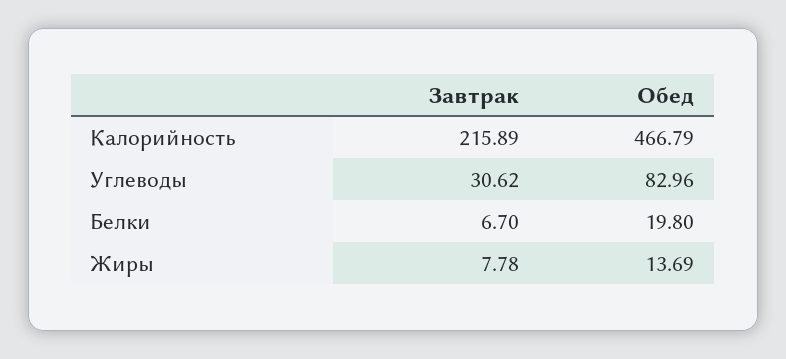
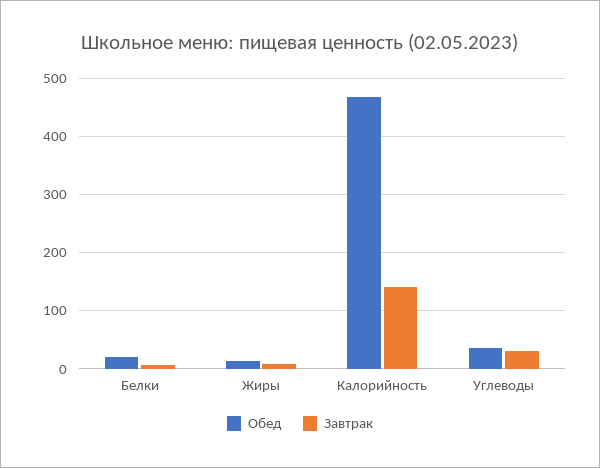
Завтрак, Калорийность: 215.89 -> 140
Обед, Углеводы: 82.96 -> 40

